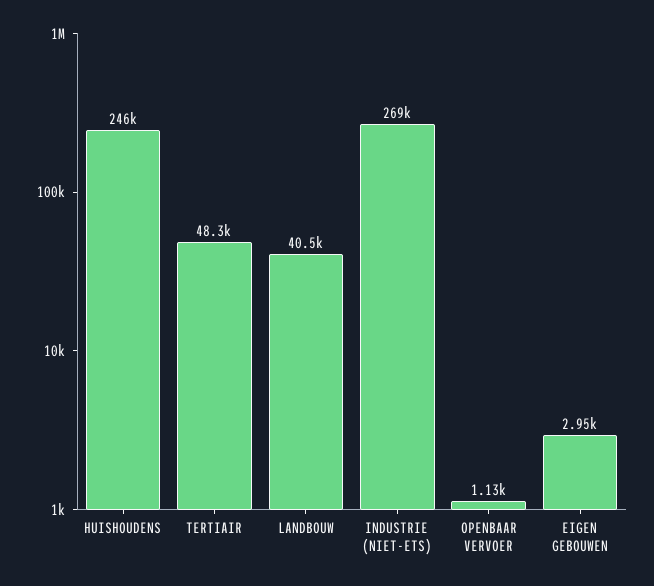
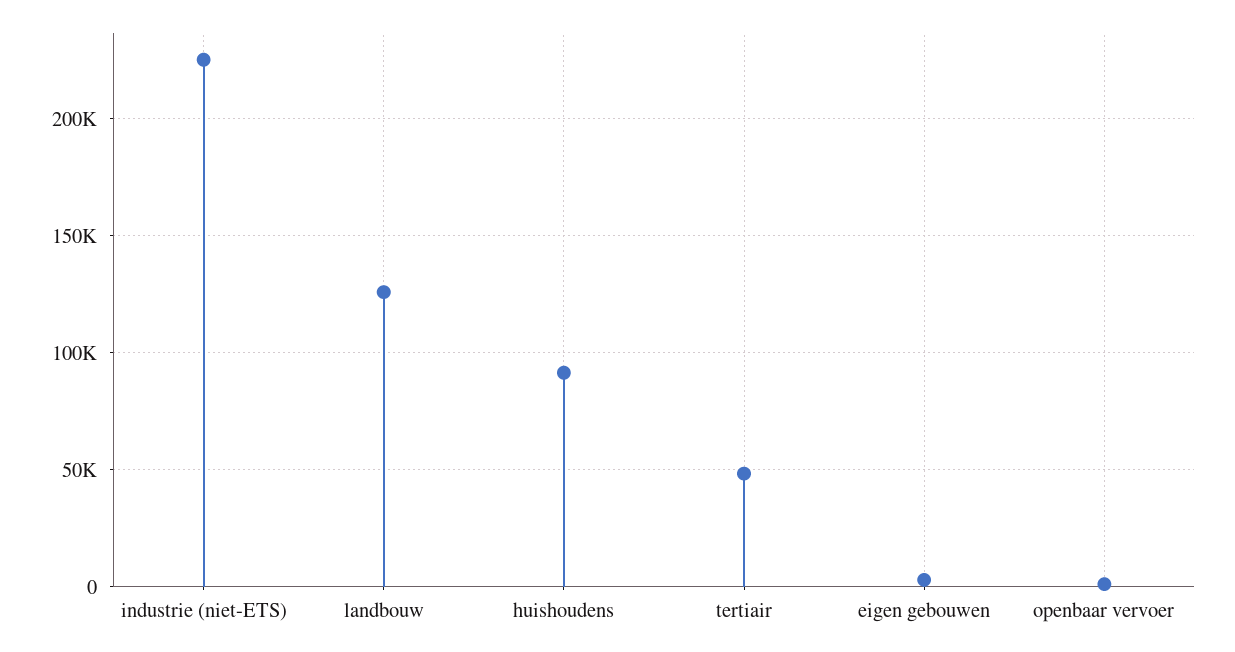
HUISHOUDENS: 246000 -> 90000
LANDBOUW: 40500 -> 125000
INDUSTRIE (NIET-ETS): 269000 -> 225000

